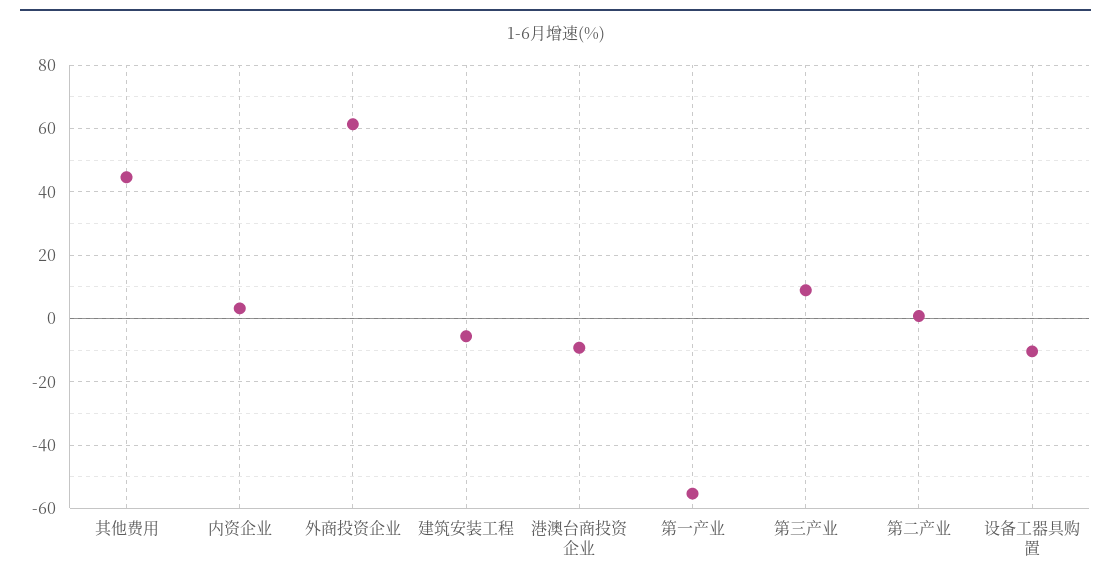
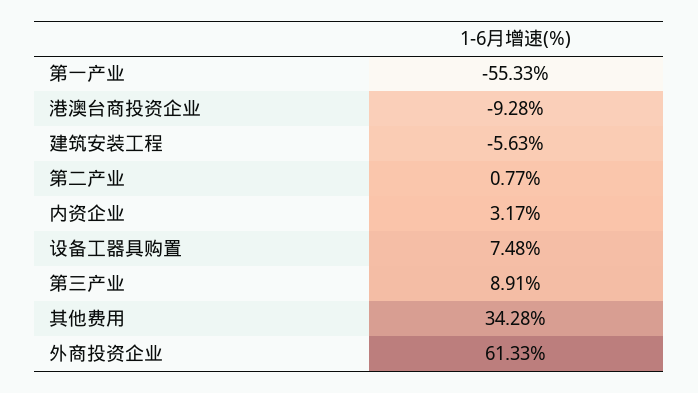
其他费用: 44 -> 34.28
设备工器具购置: -10 -> 7.48

